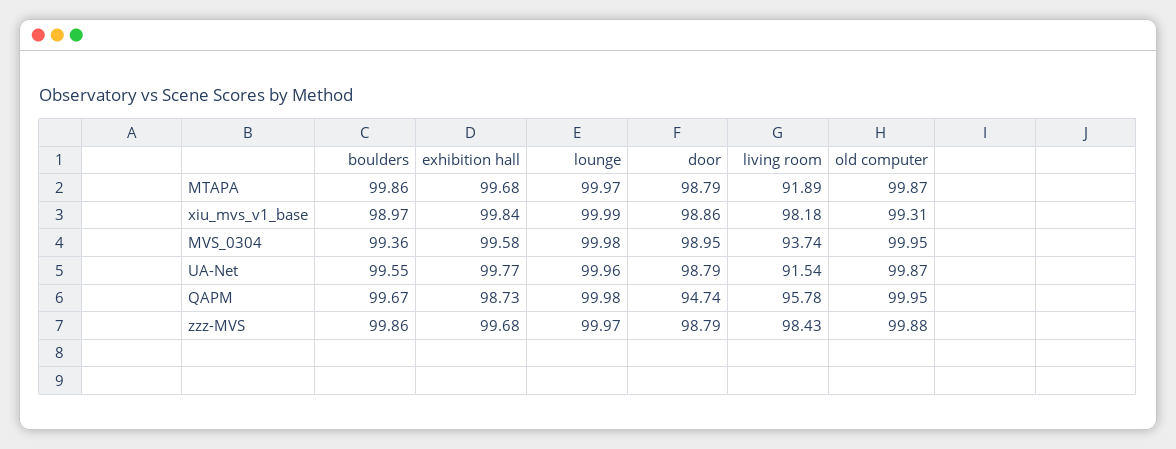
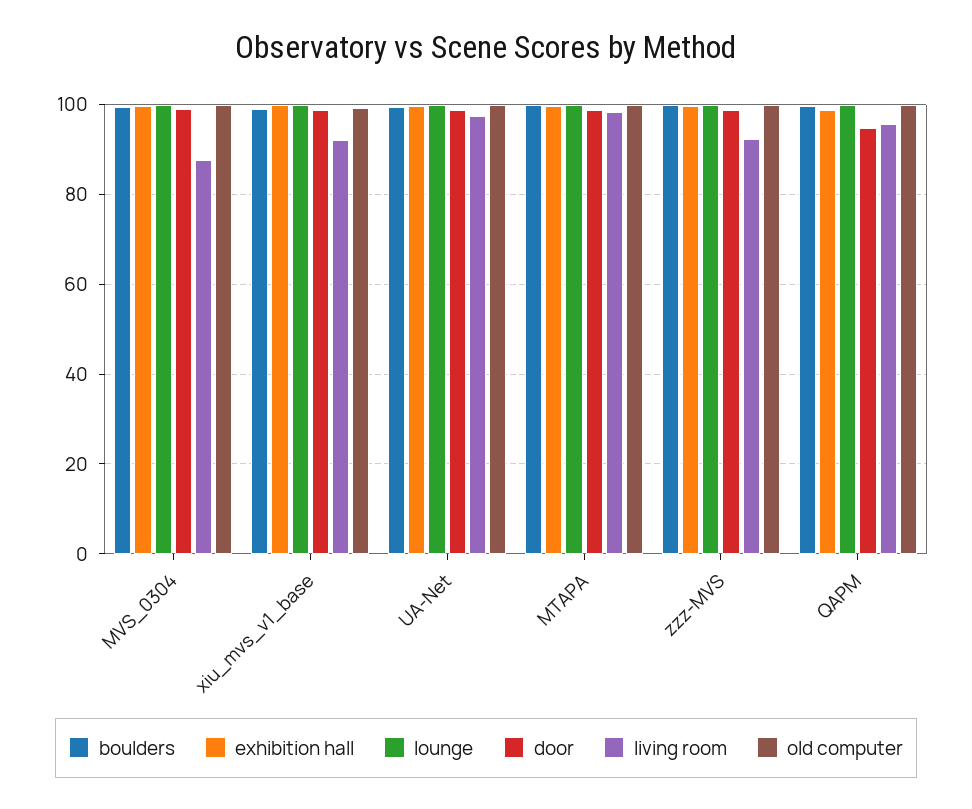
living room, MTAPA: 91.89 -> 98
living room, xiu_mvs_v1_base: 98.18 -> 92
living room, MVS_0304: 93.74 -> 88
living room, UA-Net: 91.54 -> 98
living room, zzz-MVS: 98.43 -> 92

